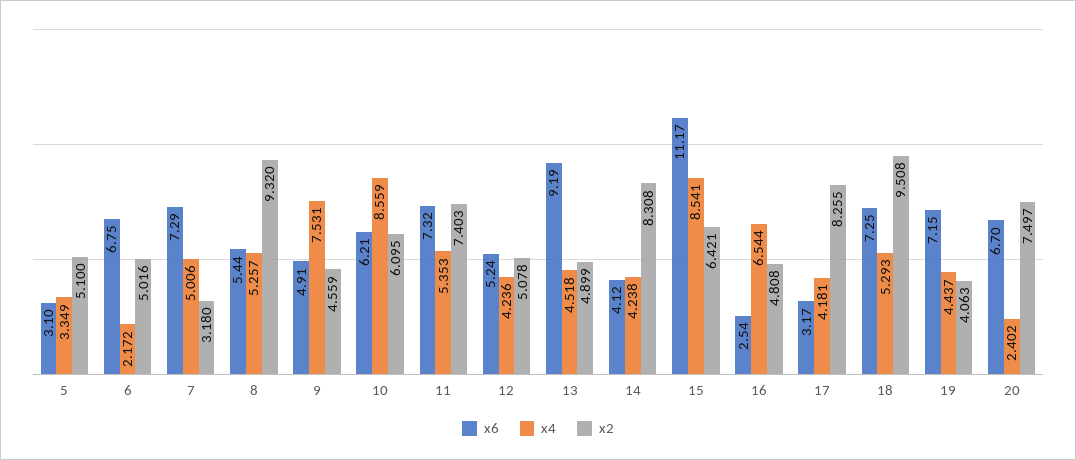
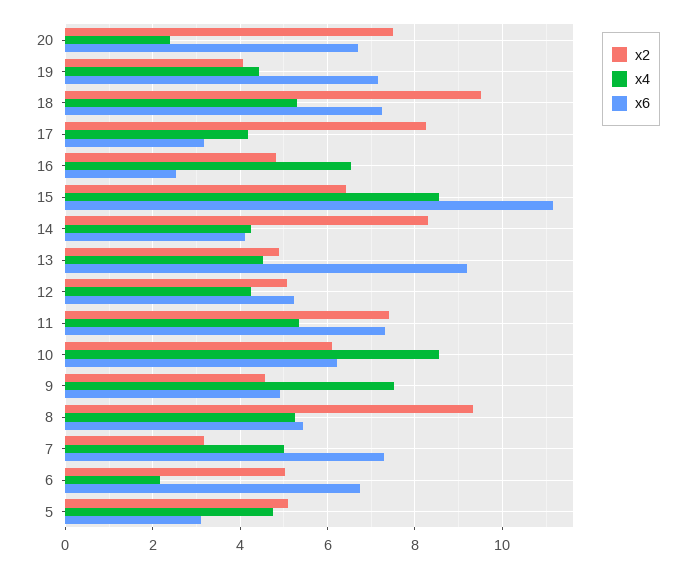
x4, 5: 3.349 -> 4.8

